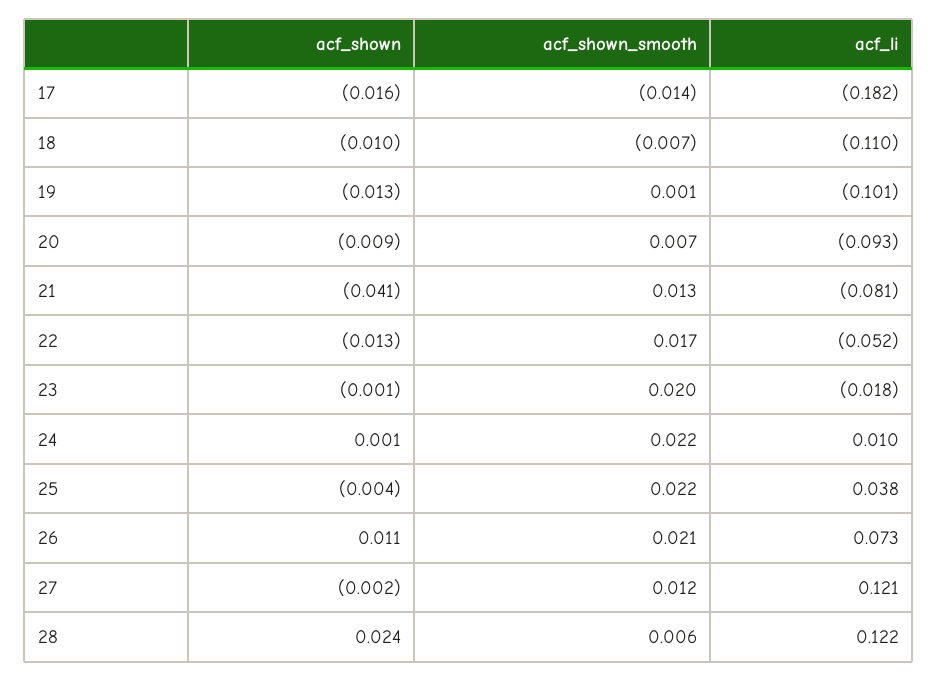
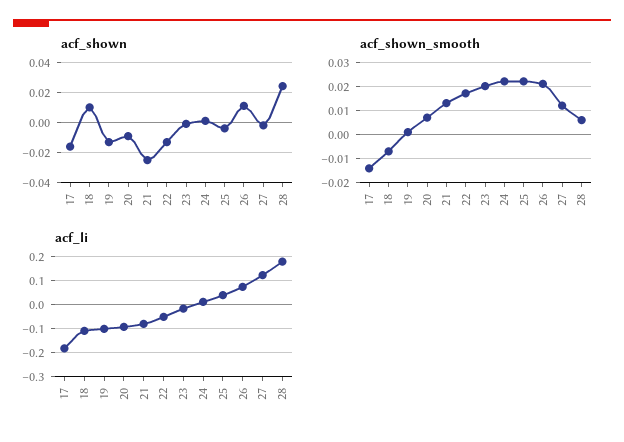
acf_shown, 18: -0.01 -> 0.01
acf_shown, 21: -0.041 -> -0.025
acf_li, 28: 0.122 -> 0.175

